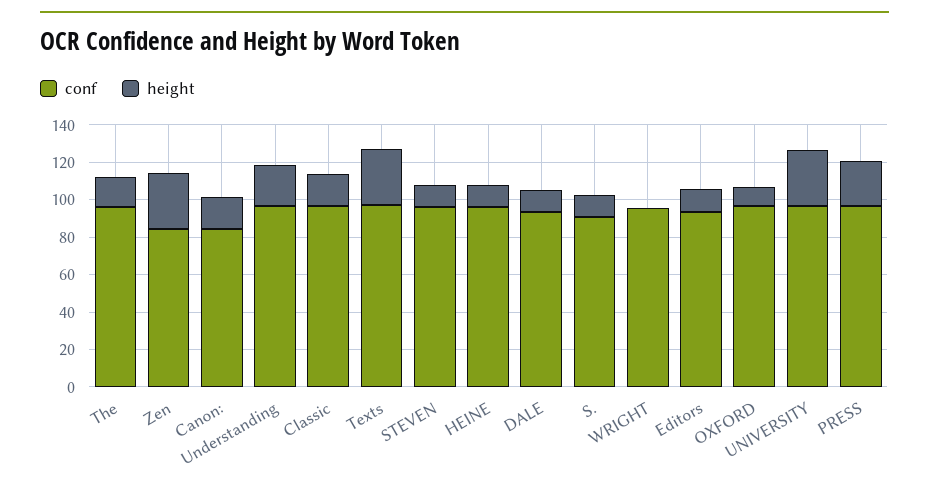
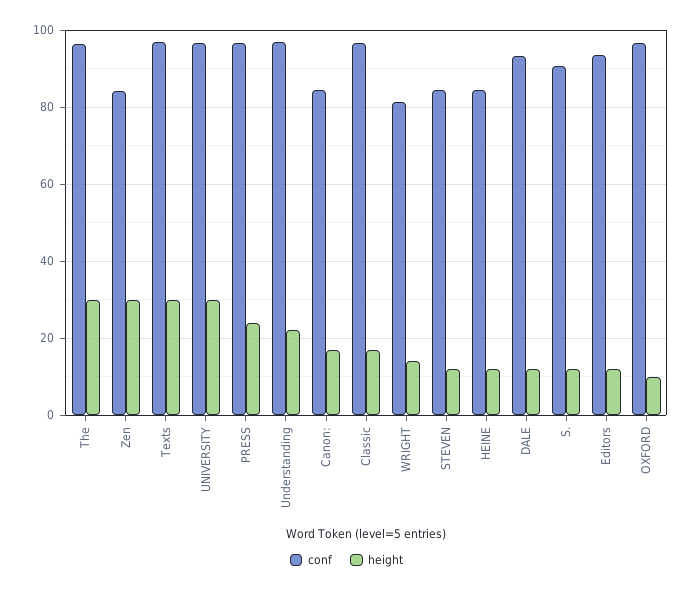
height, The: 15 -> 30
conf, STEVEN: 95 -> 84
conf, HEINE: 95 -> 84
conf, WRIGHT: 95 -> 82
height, WRIGHT: 0 -> 14

